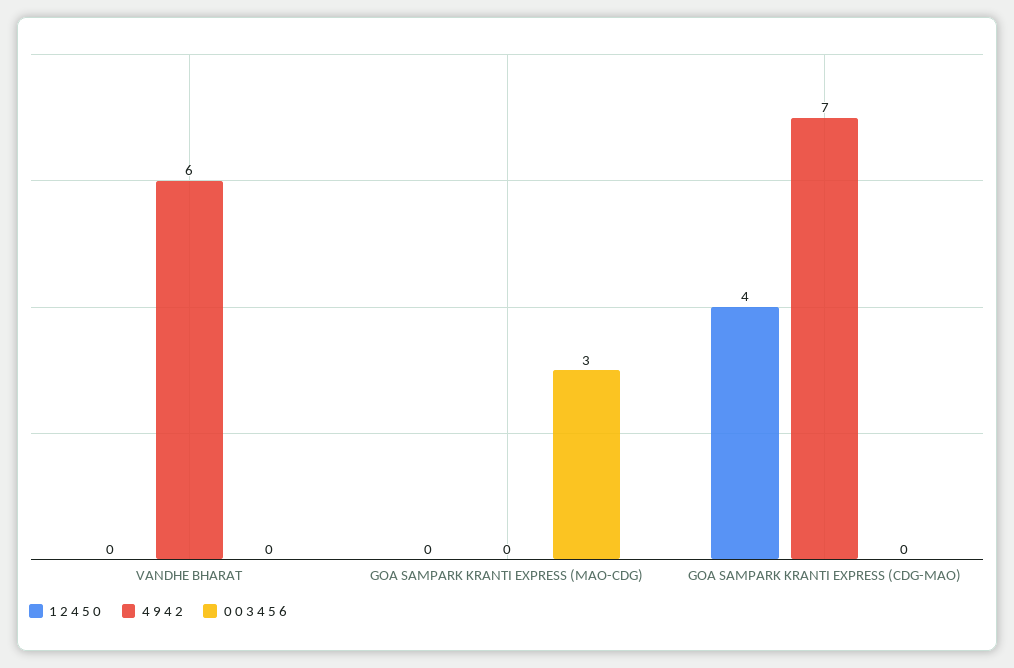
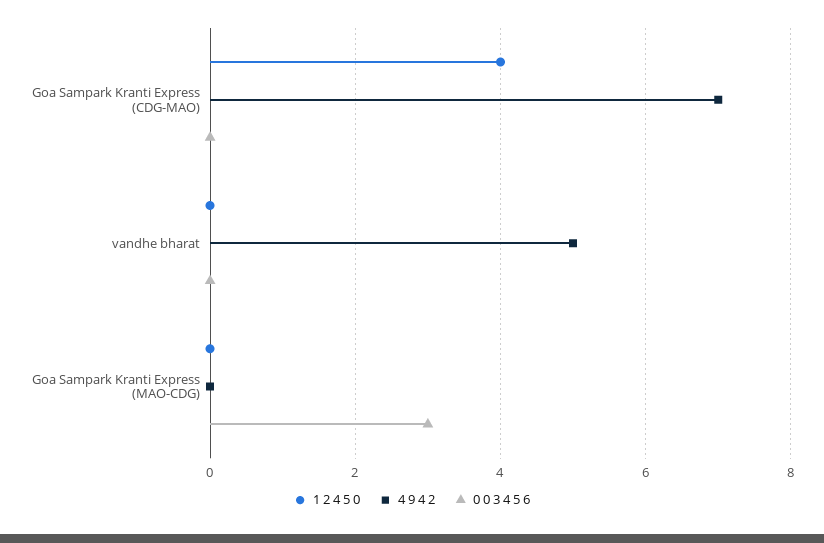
4 9 4 2, VANDHE BHARAT: 6 -> 5

